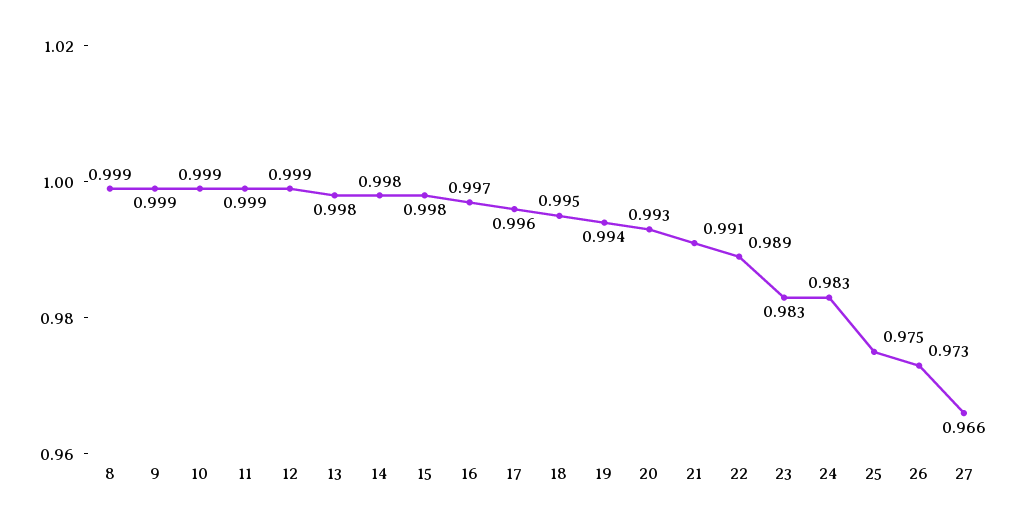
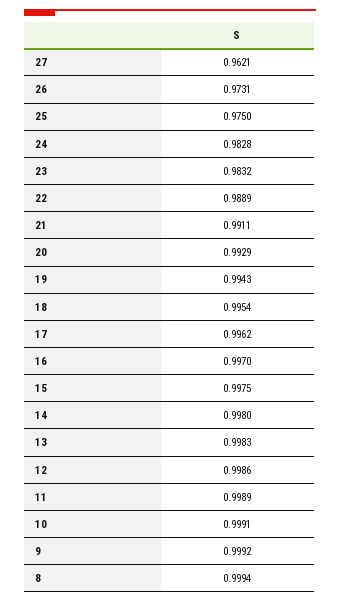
27: 0.966 -> 0.9621

